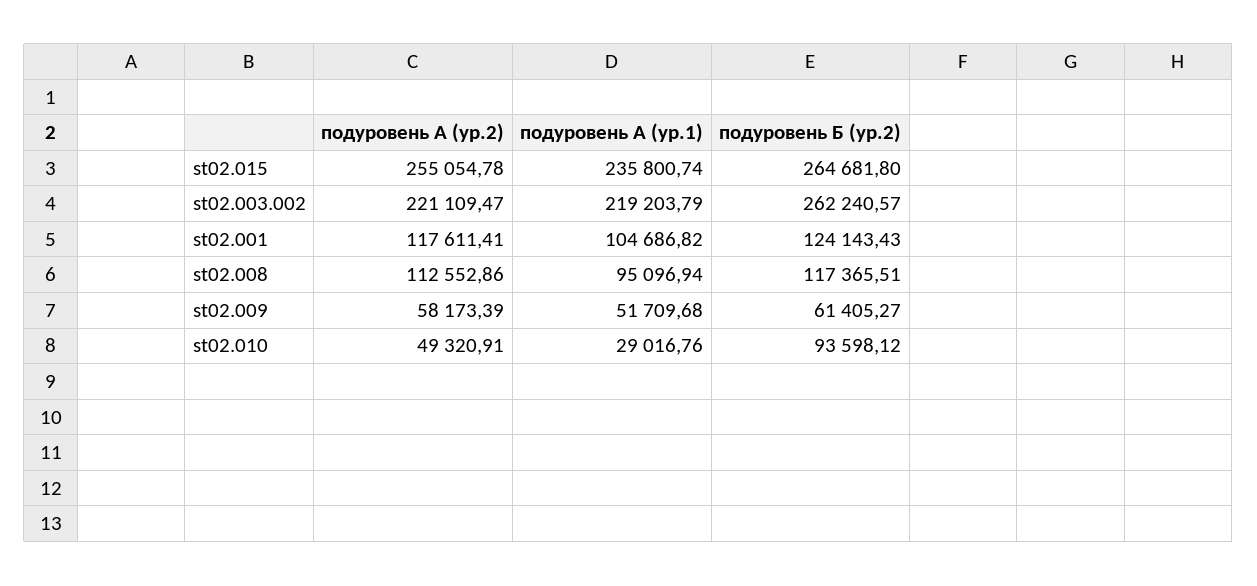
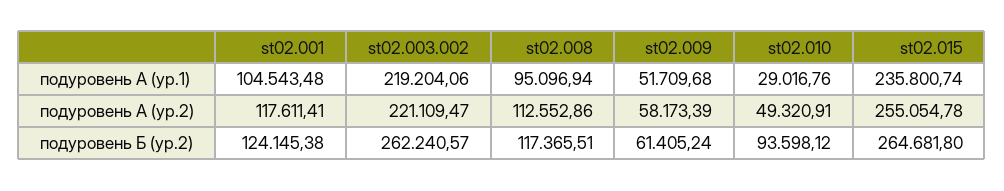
подуровень А (ур.1), st02.003.002: 219203.79 -> 219204.06
подуровень А (ур.1), st02.001: 104686.82 -> 104543.48
подуровень Б (ур.2), st02.001: 124143.43 -> 124145.38
подуровень Б (ур.2), st02.009: 61405.27 -> 61405.24

